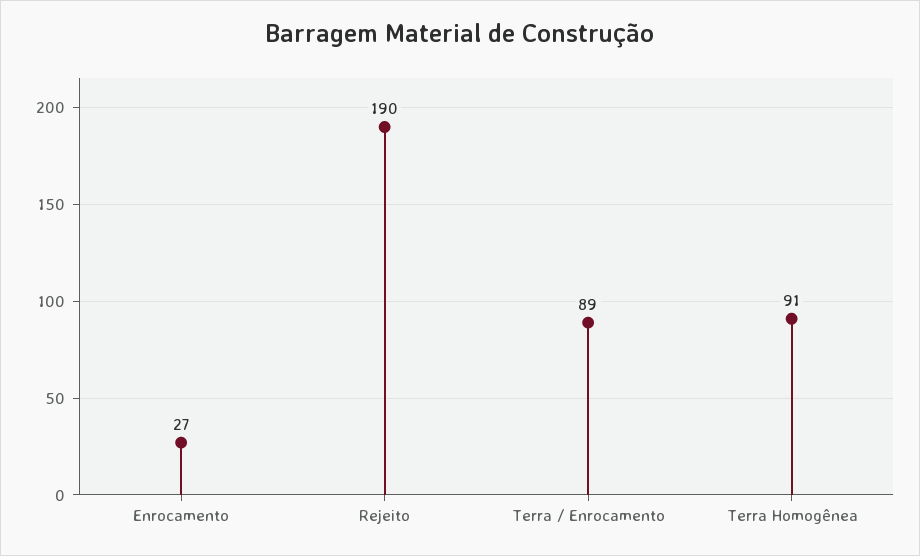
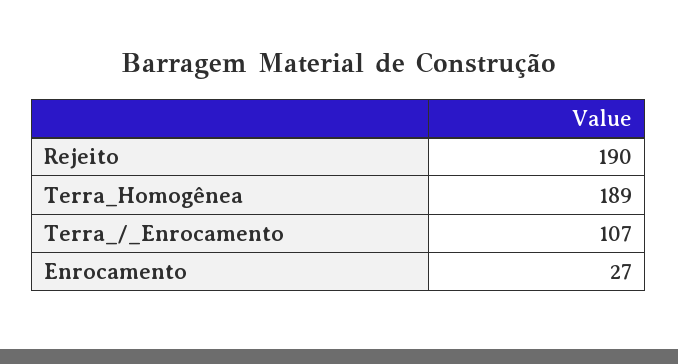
Terra / Enrocamento: 89 -> 107
Terra Homogênea: 91 -> 189

